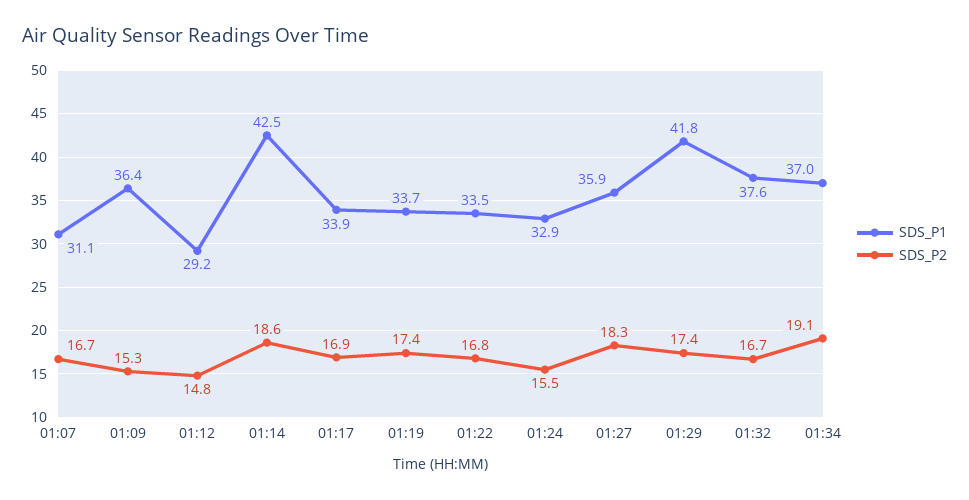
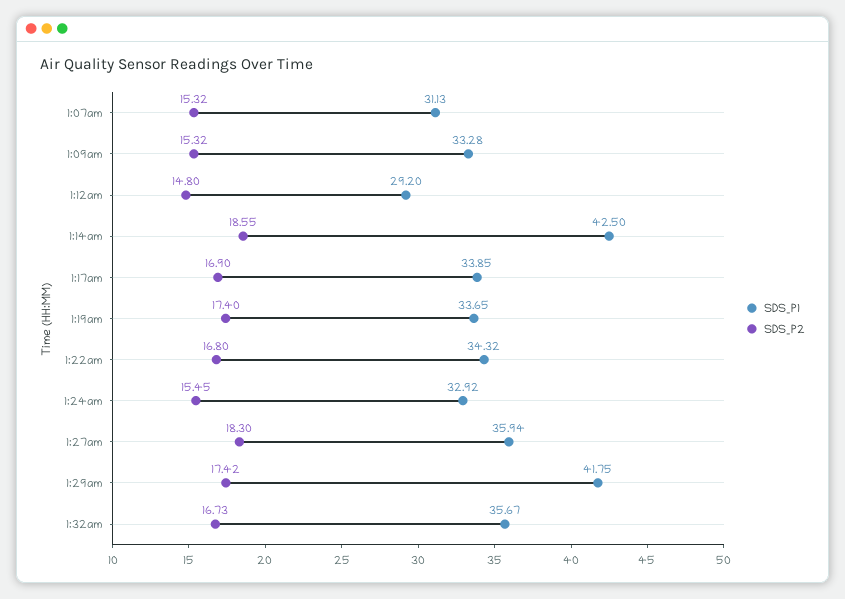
SDS_P2, 01:07: 16.7 -> 15.32
SDS_P1, 01:09: 36.4 -> 33.28
SDS_P1, 01:22: 33.5 -> 34.32
SDS_P1, 01:32: 37.6 -> 35.67
SDS_P1, 01:34: 37 -> none
SDS_P2, 01:34: 19.1 -> none

